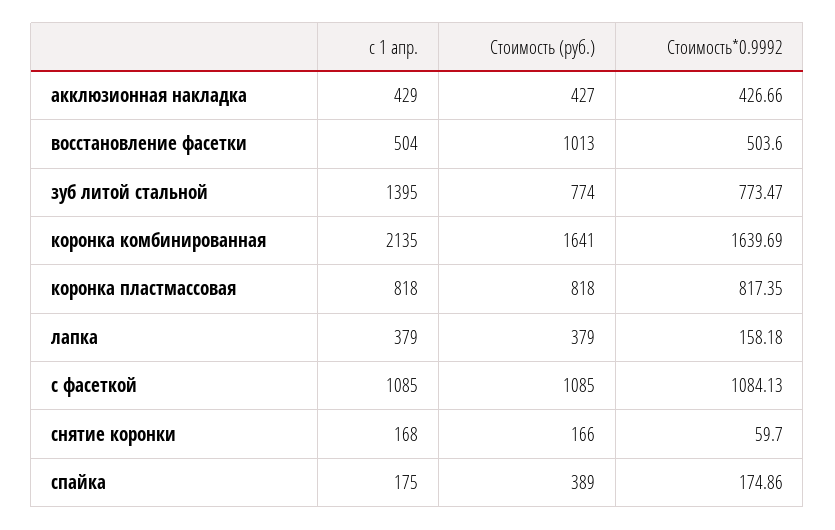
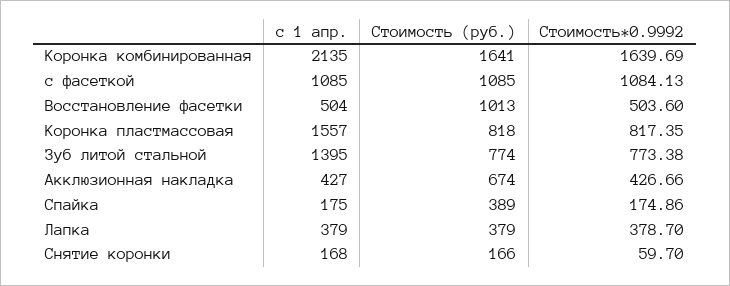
с 1 апр., акклюзионная накладка: 429 -> 427
Стоимость (руб.), акклюзионная накладка: 427 -> 674
Стоимость*0.9992, зуб литой стальной: 773.47 -> 773.38
с 1 апр., коронка пластмассовая: 818 -> 1557
Стоимость*0.9992, лапка: 158.18 -> 378.7

